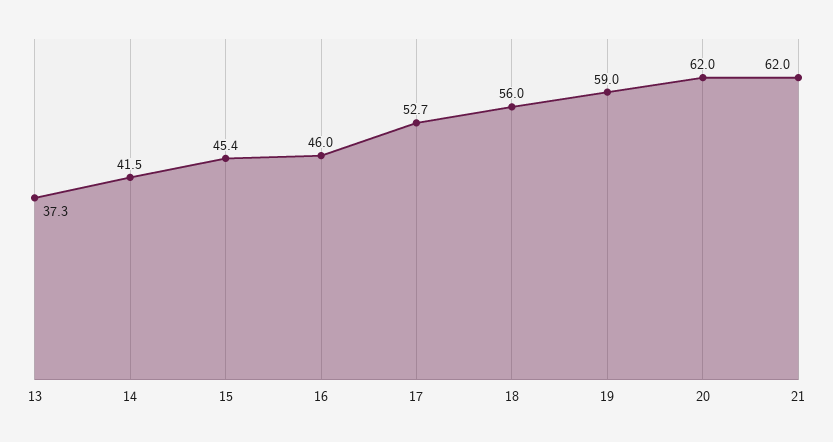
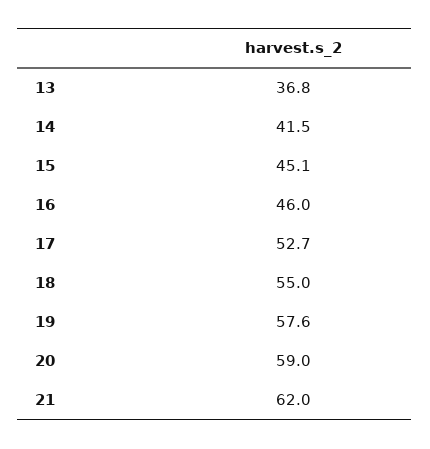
13: 37.3 -> 36.8
15: 45.4 -> 45.1
18: 56 -> 55
19: 59 -> 57.6
20: 62 -> 59

